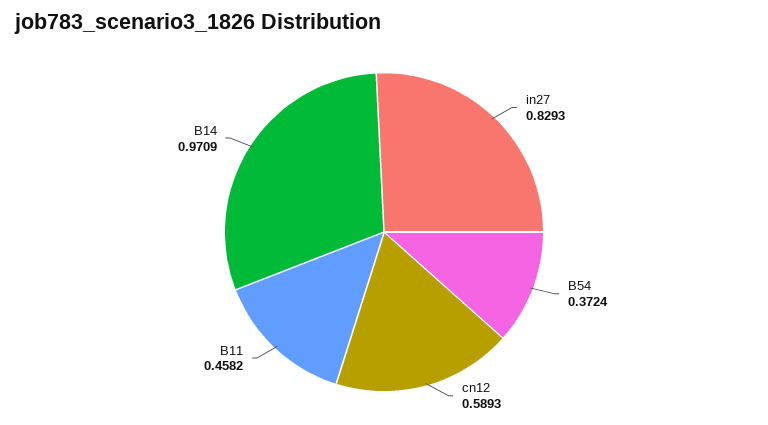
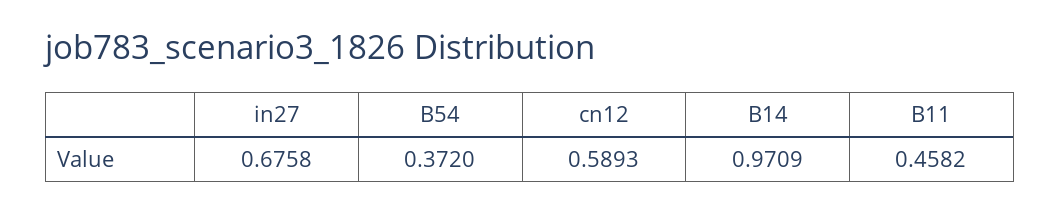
in27: 0.8293 -> 0.6758
B54: 0.3724 -> 0.372

